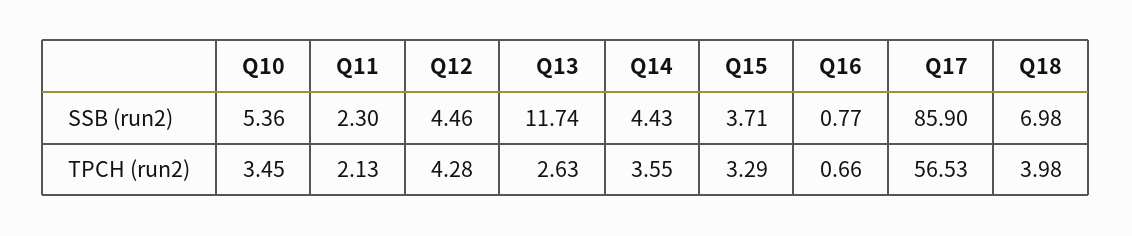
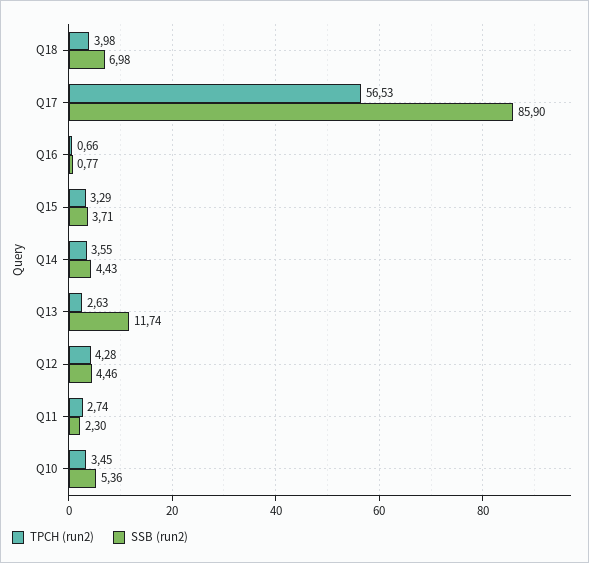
TPCH (run2), Q11: 2.13 -> 2.74

